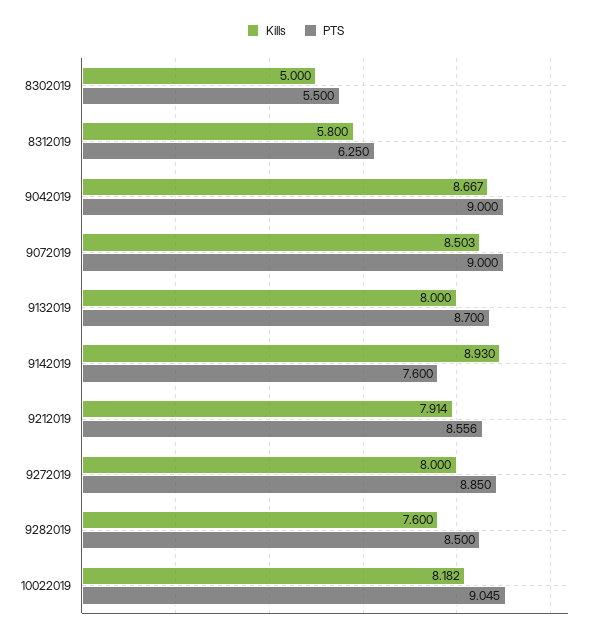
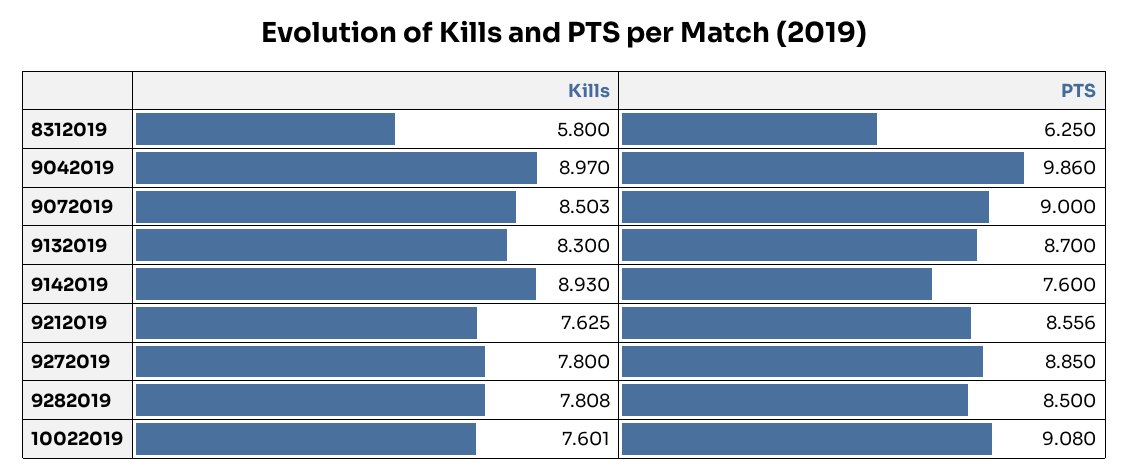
Kills, 8302019: 5 -> none
PTS, 8302019: 5.5 -> none
Kills, 9042019: 8.667 -> 8.97
PTS, 9042019: 9 -> 9.86
Kills, 9132019: 8 -> 8.3
Kills, 9212019: 7.914 -> 7.625
Kills, 9272019: 8 -> 7.8
Kills, 9282019: 7.6 -> 7.808
Kills, 10022019: 8.182 -> 7.601
PTS, 10022019: 9.045 -> 9.08

